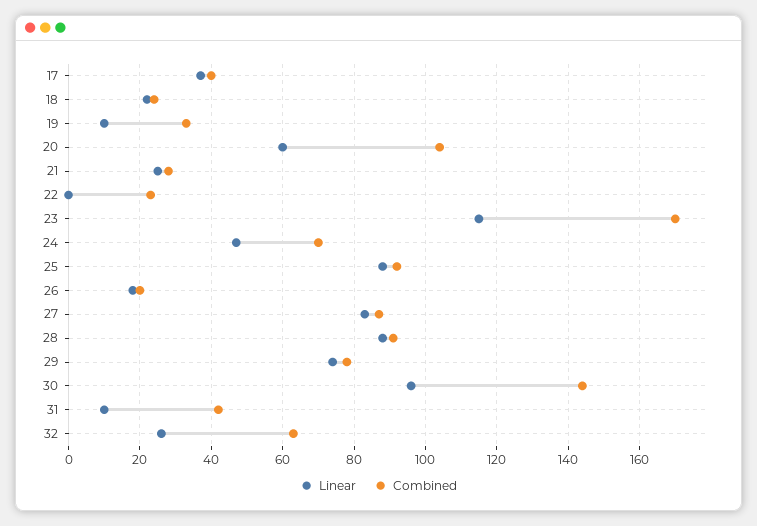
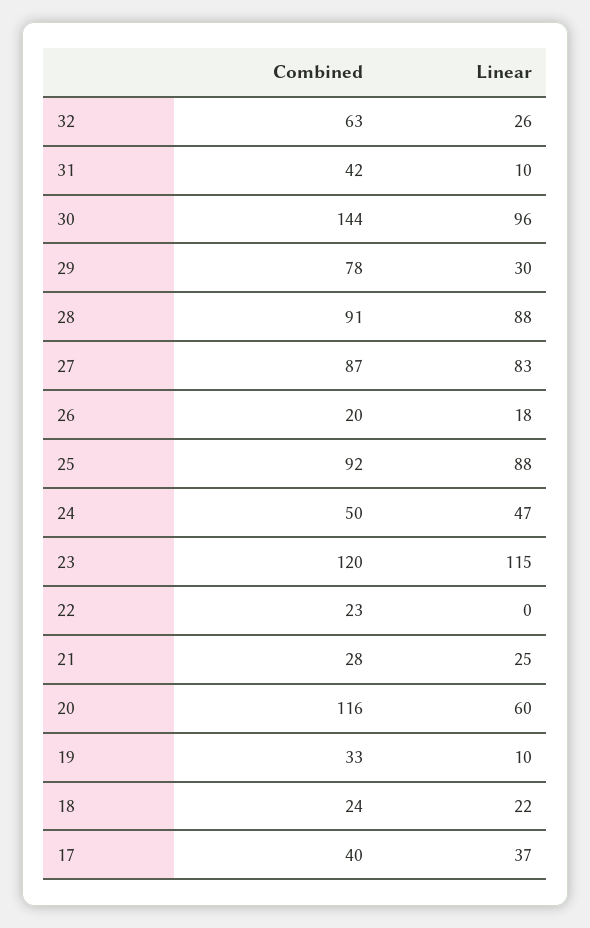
Combined, 20: 105 -> 116
Combined, 23: 170 -> 120
Combined, 24: 70 -> 50
Linear, 29: 75 -> 30

